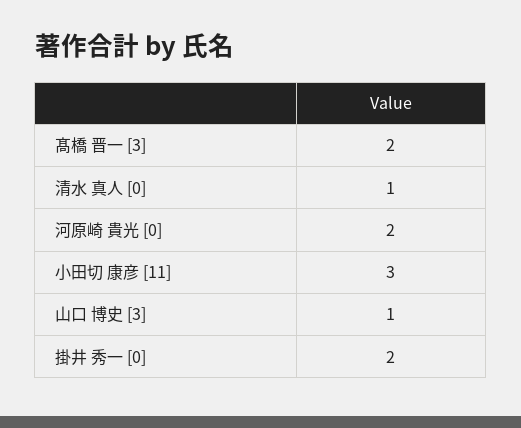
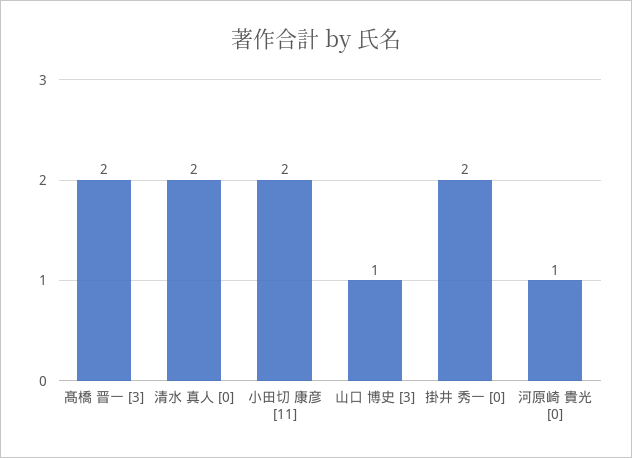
清水 真人 [0]: 1 -> 2
河原崎 貴光 [0]: 2 -> 1
小田切 康彦 [11]: 3 -> 2

